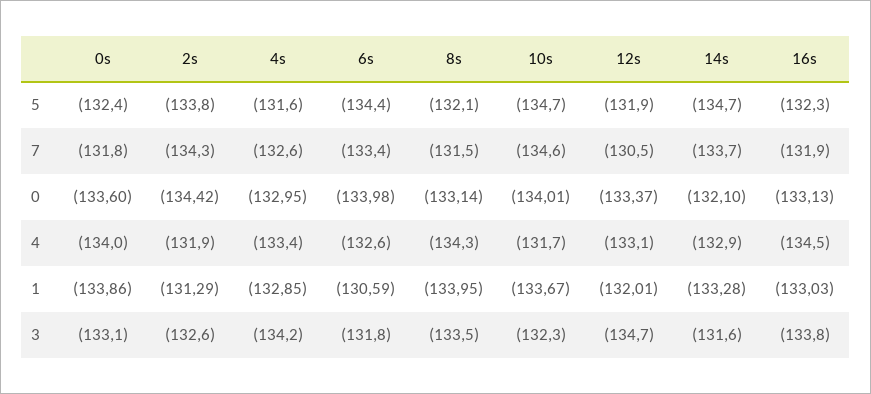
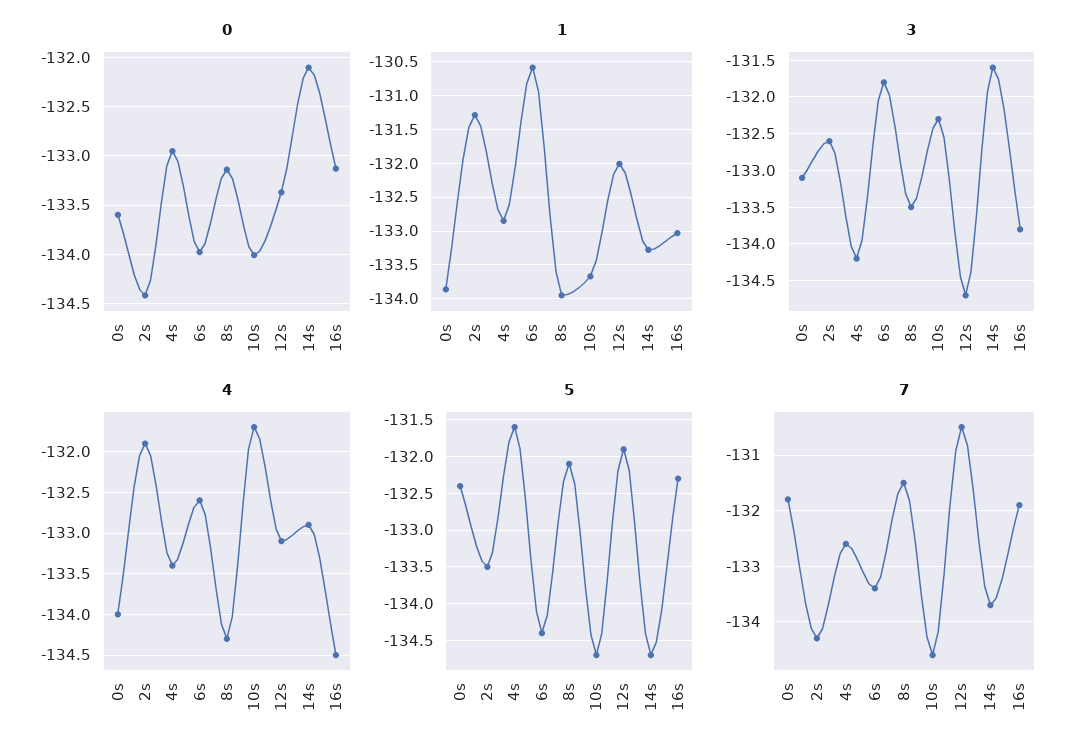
5, 2s: -133.8 -> -133.5

